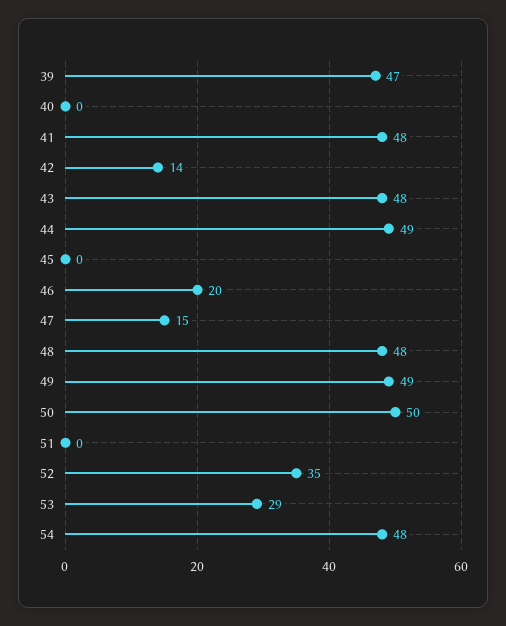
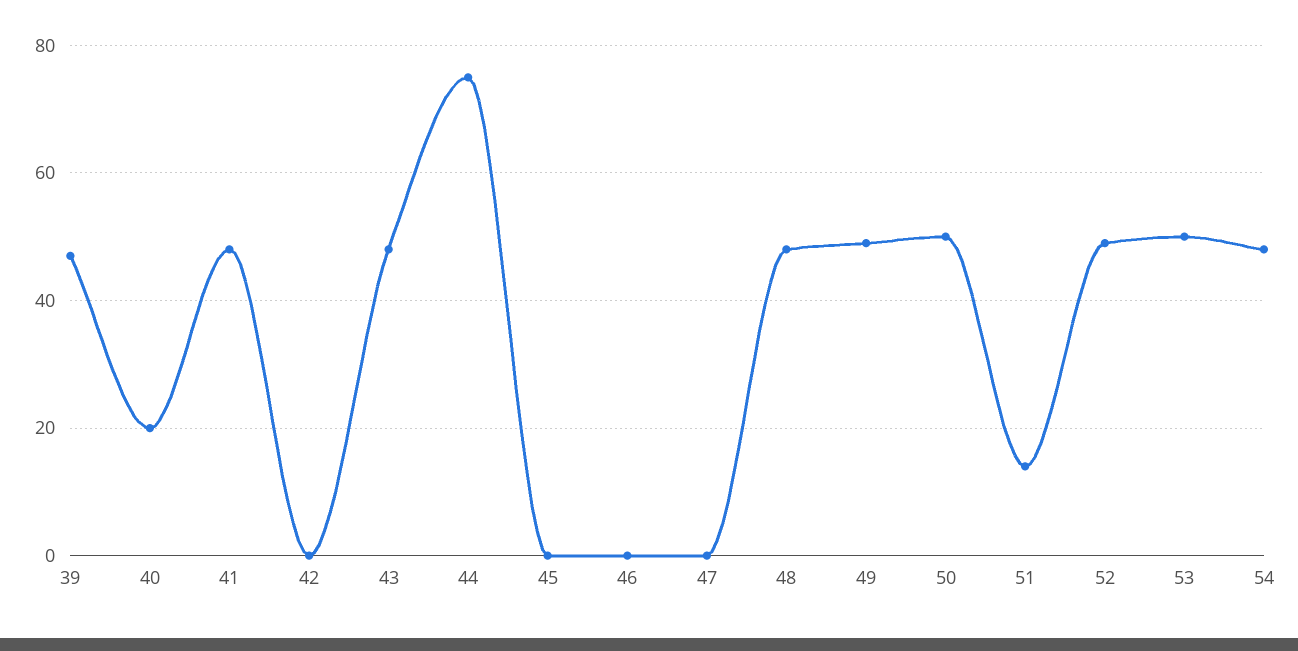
40: 0 -> 20
42: 14 -> 0
44: 49 -> 75
46: 20 -> 0
47: 15 -> 0
51: 0 -> 15
52: 35 -> 50
53: 29 -> 50

